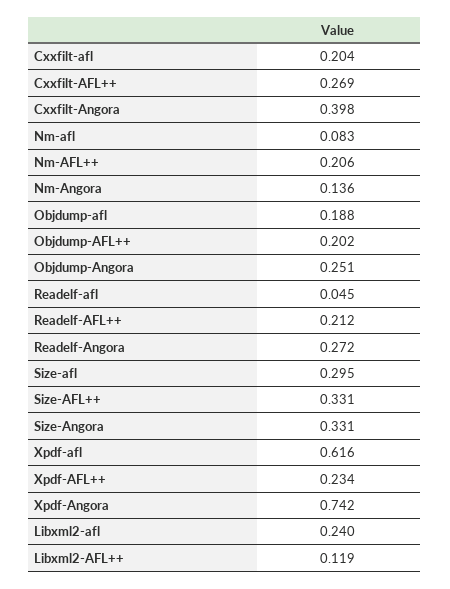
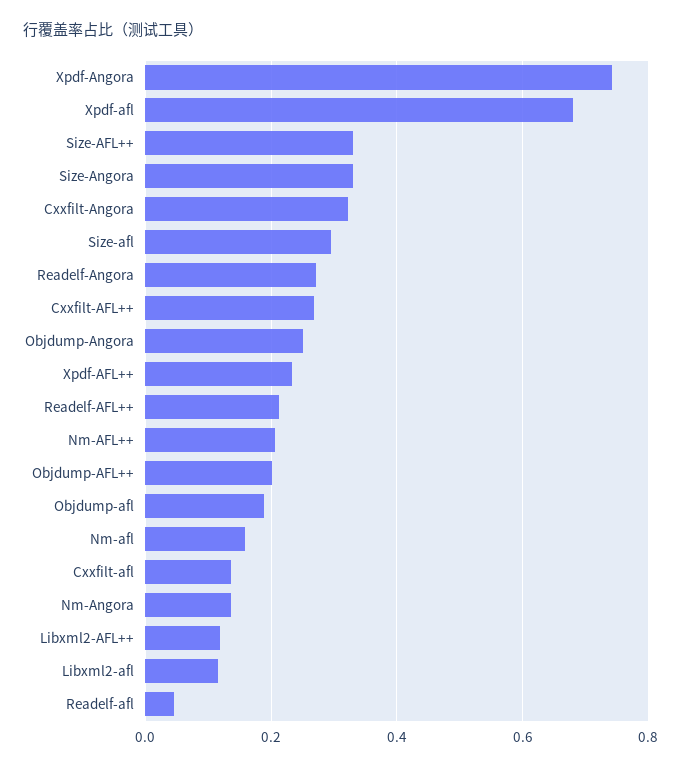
Cxxfilt-afl: 0.204 -> 0.14
Cxxfilt-Angora: 0.398 -> 0.32
Nm-afl: 0.083 -> 0.16
Xpdf-afl: 0.616 -> 0.68
Libxml2-afl: 0.24 -> 0.12

